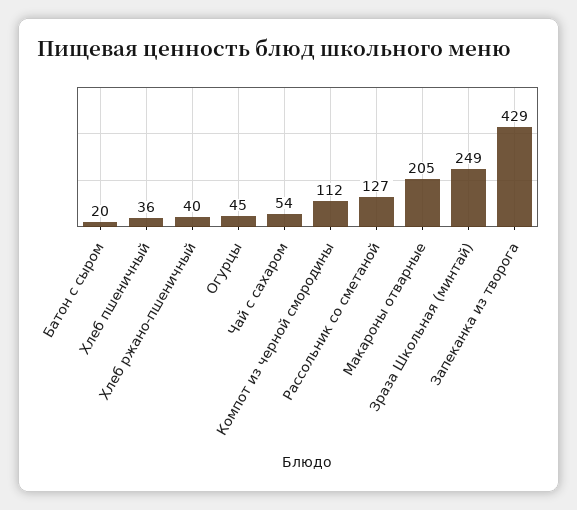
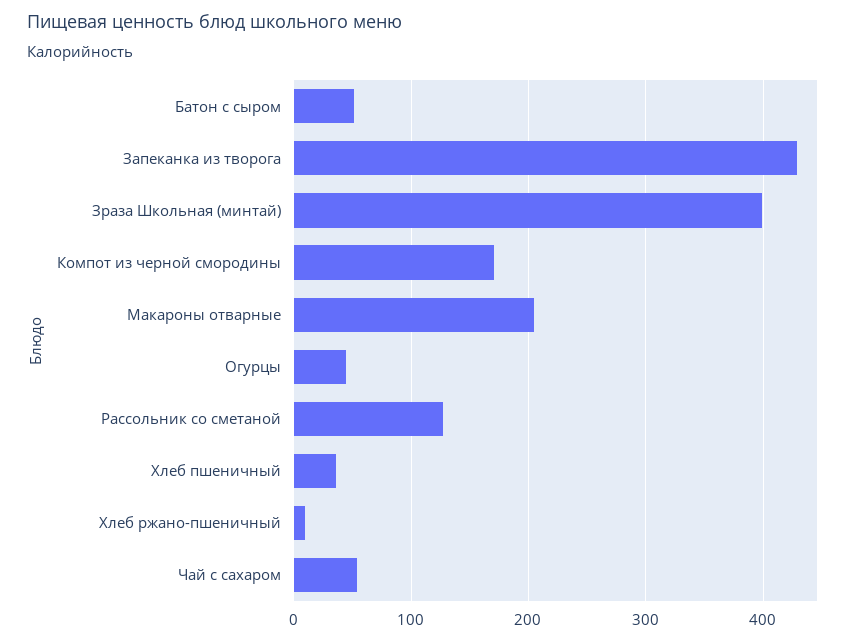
Батон с сыром: 20 -> 50
Хлеб ржано-пшеничный: 40 -> 10
Компот из черной смородины: 112 -> 170
Зраза Школьная (минтай): 249 -> 400

